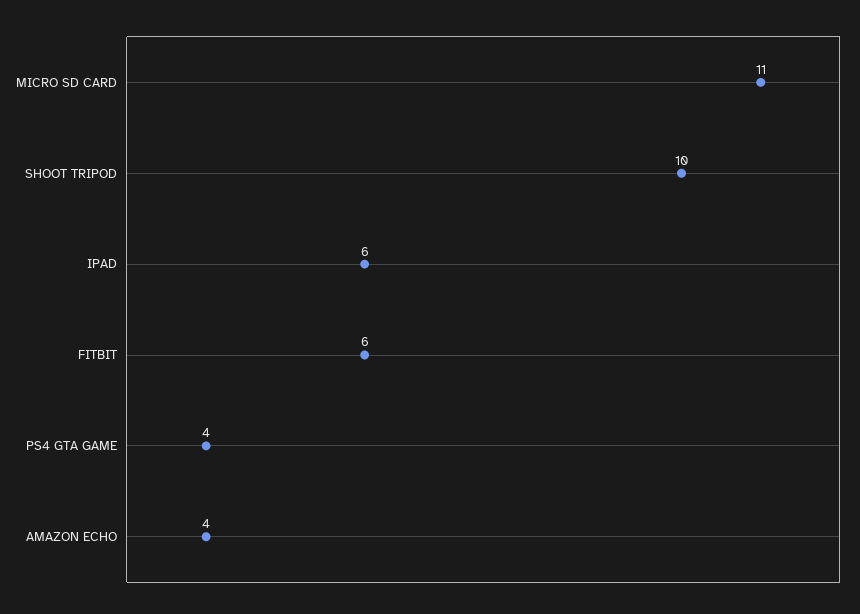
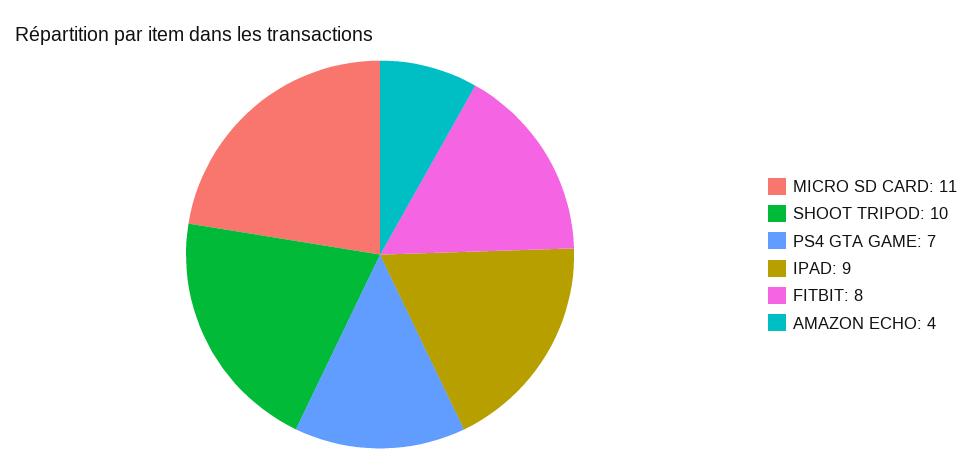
IPAD: 6 -> 9
FITBIT: 6 -> 8
PS4 GTA GAME: 4 -> 7

